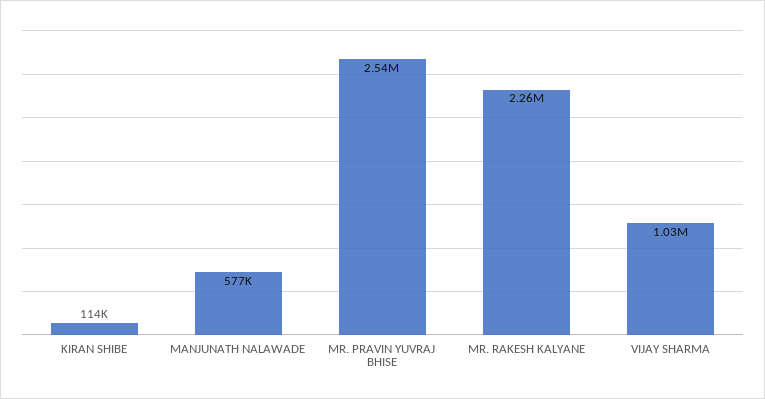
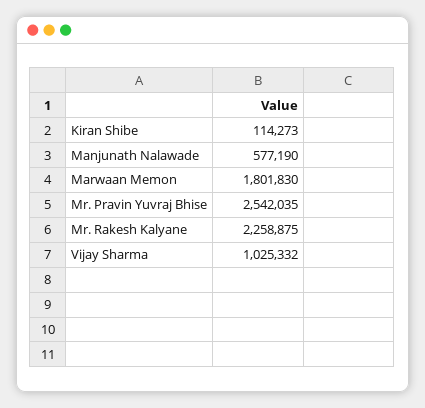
Marwaan Memon: none -> 1801830

